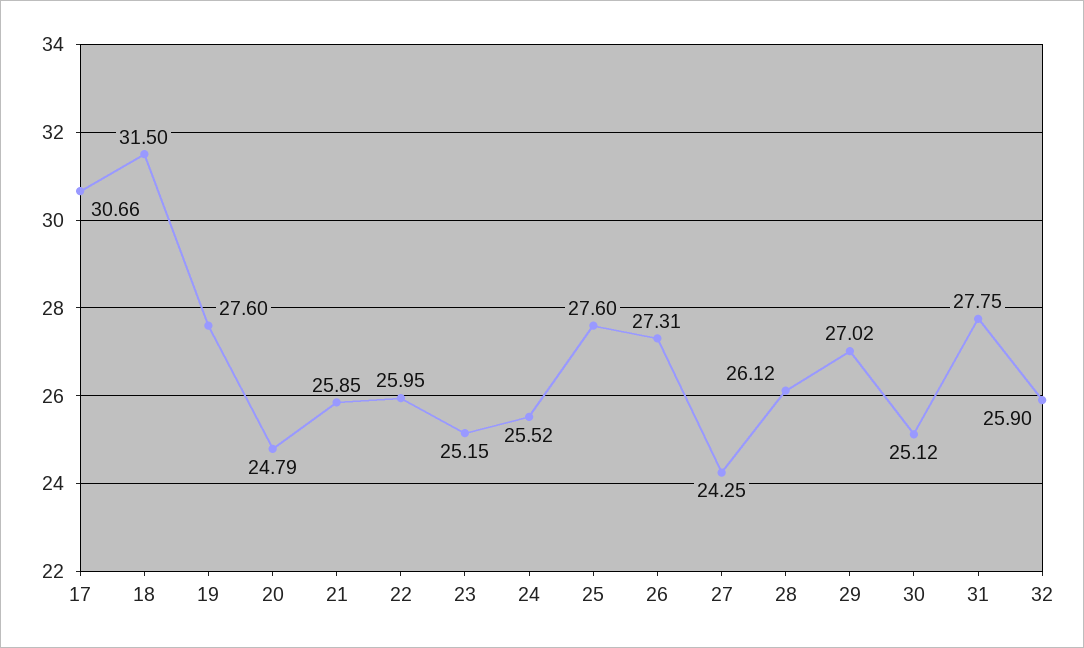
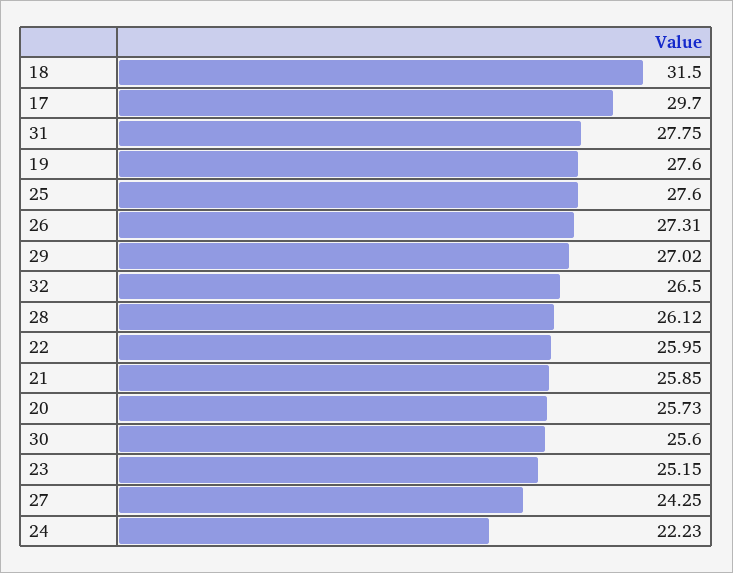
17: 30.66 -> 29.7
20: 24.79 -> 25.73
24: 25.52 -> 22.23
30: 25.12 -> 25.6
32: 25.9 -> 26.5

